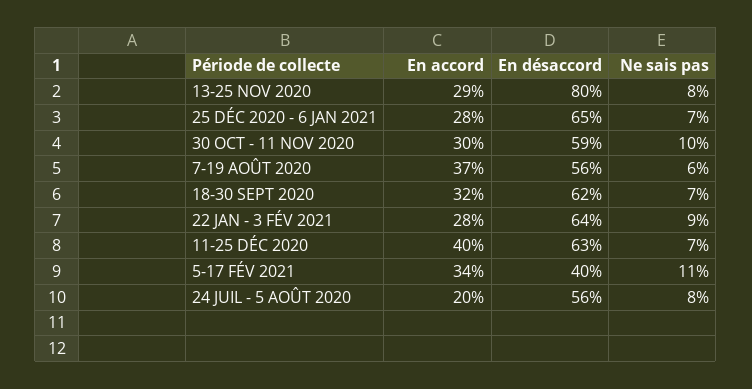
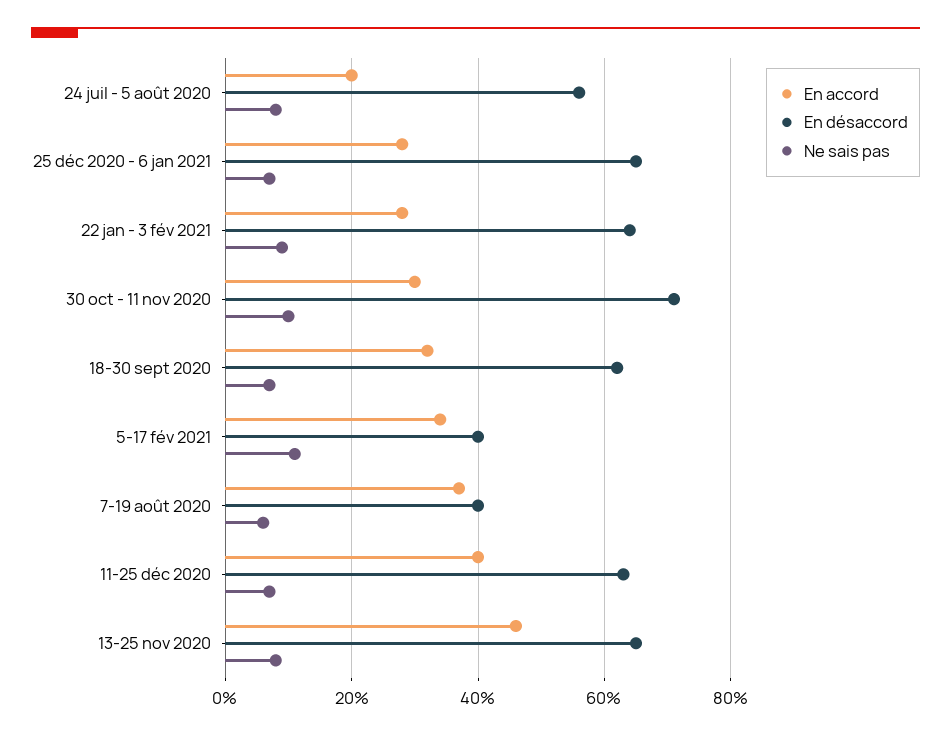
En accord, 13-25 NOV 2020: 29 -> 45
En désaccord, 13-25 NOV 2020: 80 -> 65
En désaccord, 30 OCT - 11 NOV 2020: 59 -> 70
En désaccord, 7-19 AOÛT 2020: 56 -> 40

